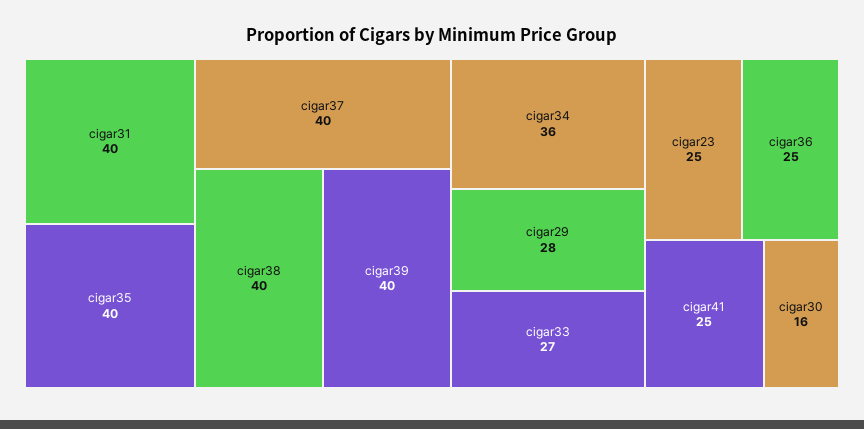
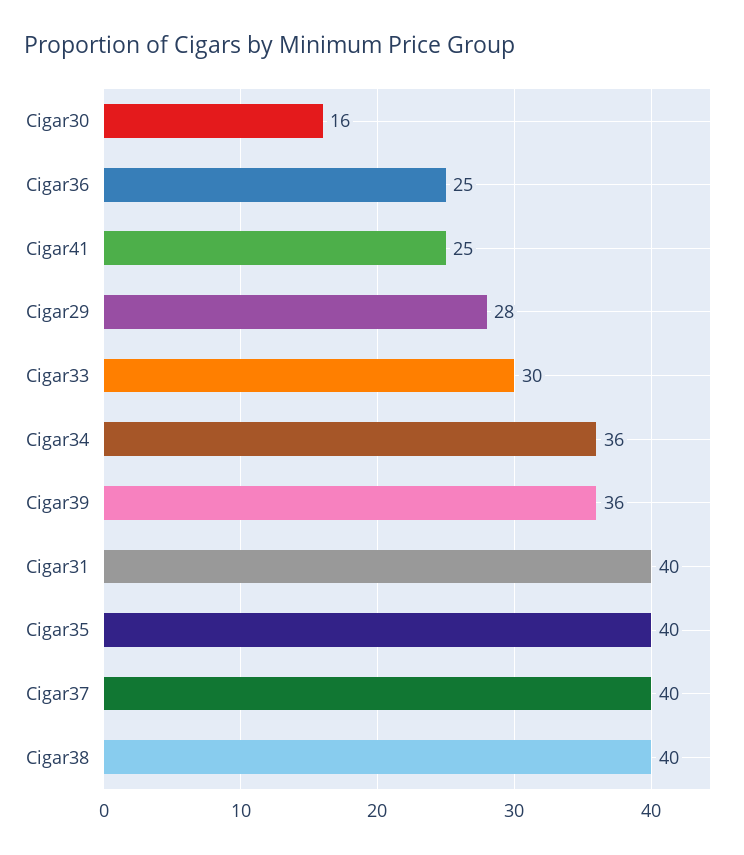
cigar39: 40 -> 36
cigar33: 27 -> 30
cigar23: 25 -> none

